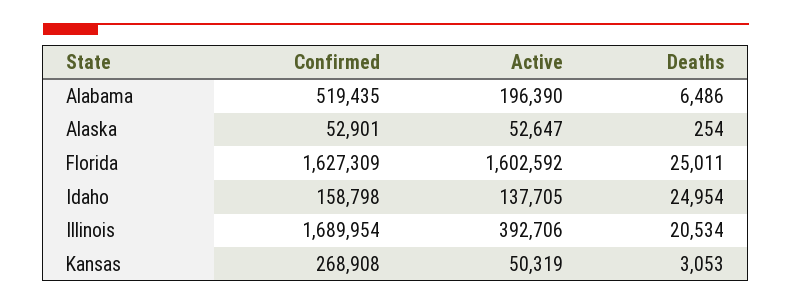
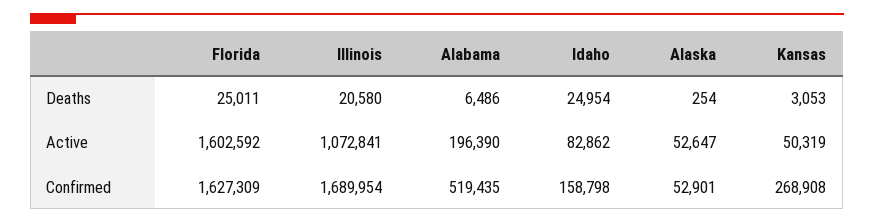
Active, Idaho: 137705 -> 82862
Active, Illinois: 392706 -> 1072841
Deaths, Illinois: 20534 -> 20580

